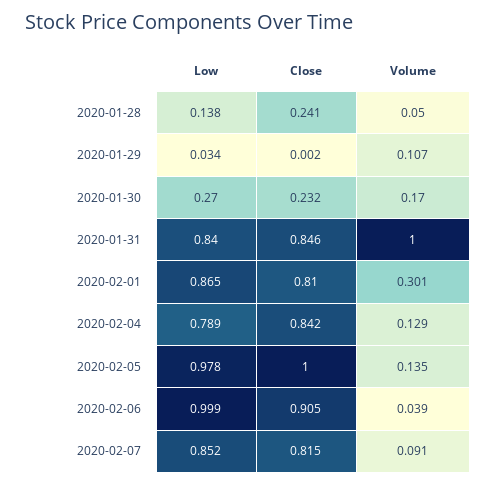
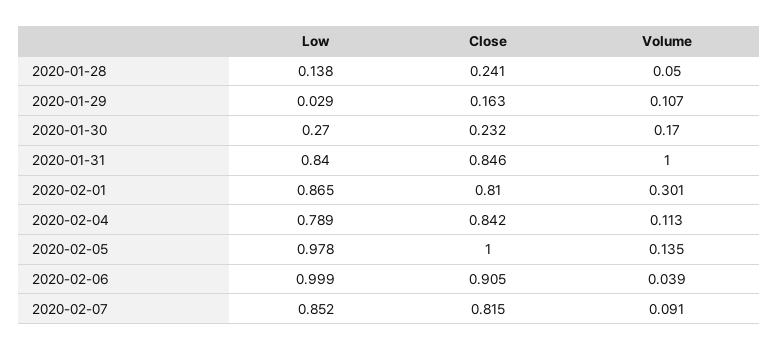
Low, 2020-01-29: 0.034 -> 0.029
Close, 2020-01-29: 0.002 -> 0.163
Volume, 2020-02-04: 0.129 -> 0.113

